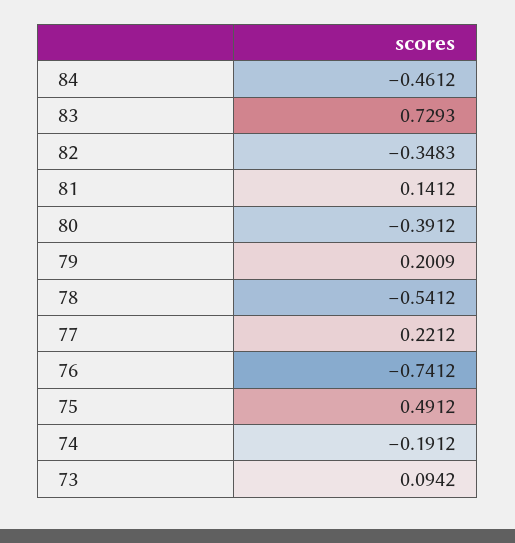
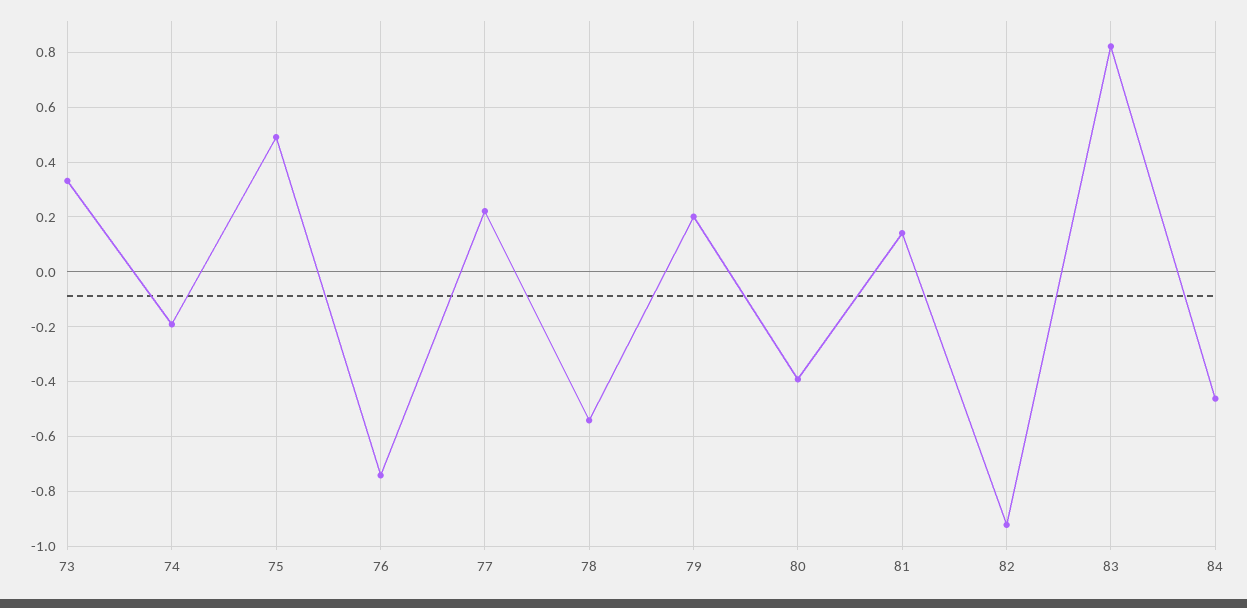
83: 0.7293 -> 0.825
82: -0.3483 -> -0.925
73: 0.0942 -> 0.325

